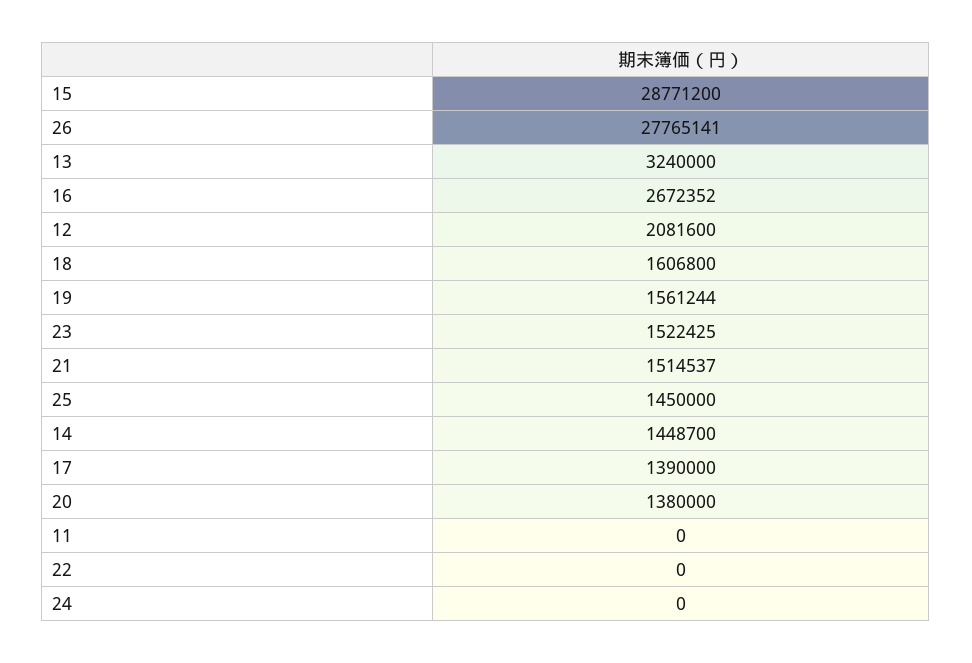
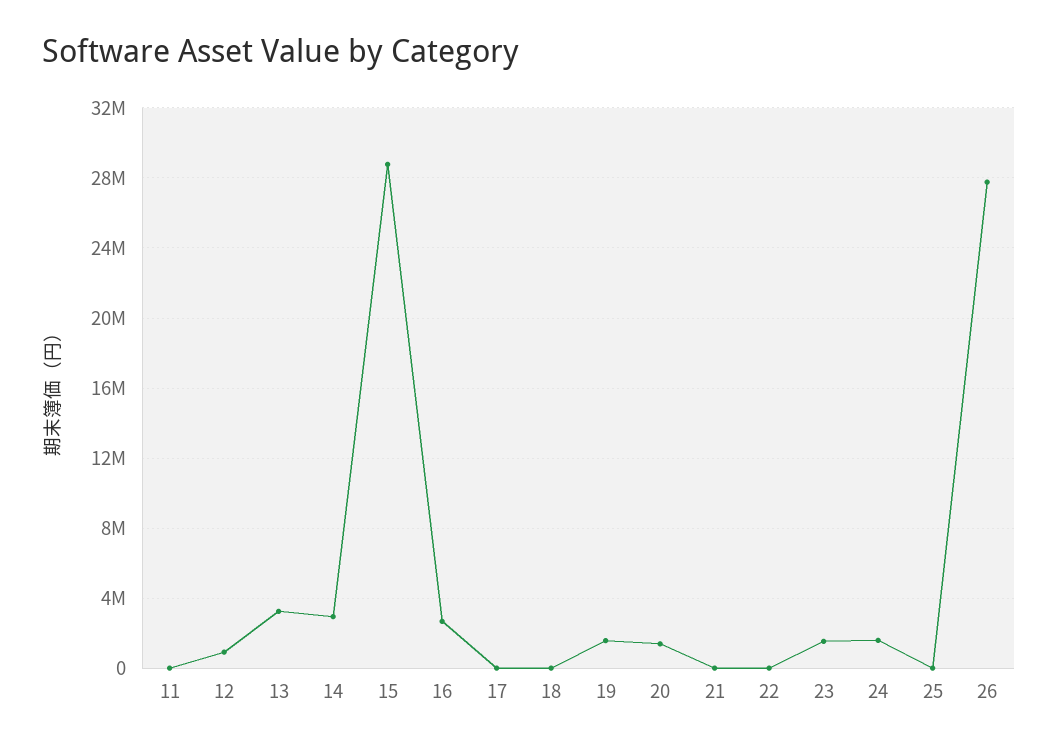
12: 2081600 -> 1000000
18: 1606800 -> 0
21: 1514537 -> 0
25: 1450000 -> 0
14: 1448700 -> 3000000
17: 1390000 -> 0
24: 0 -> 1500000

